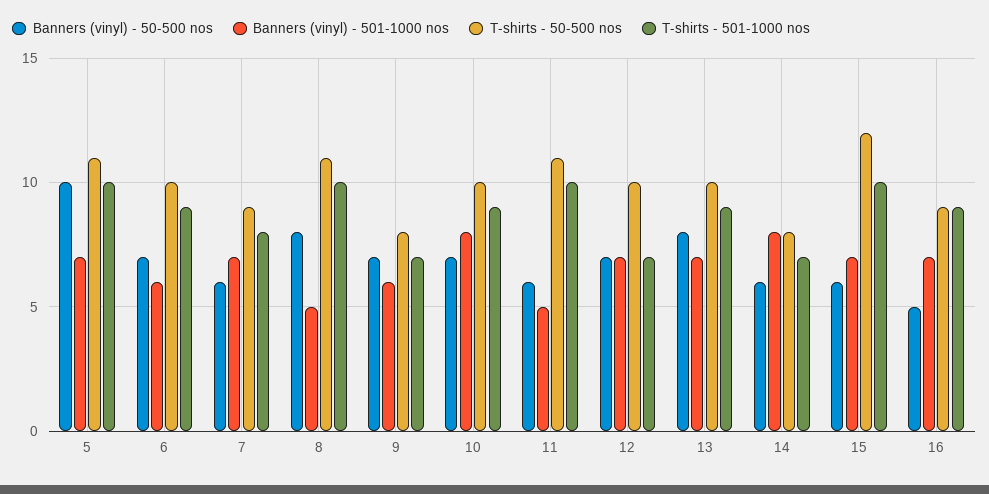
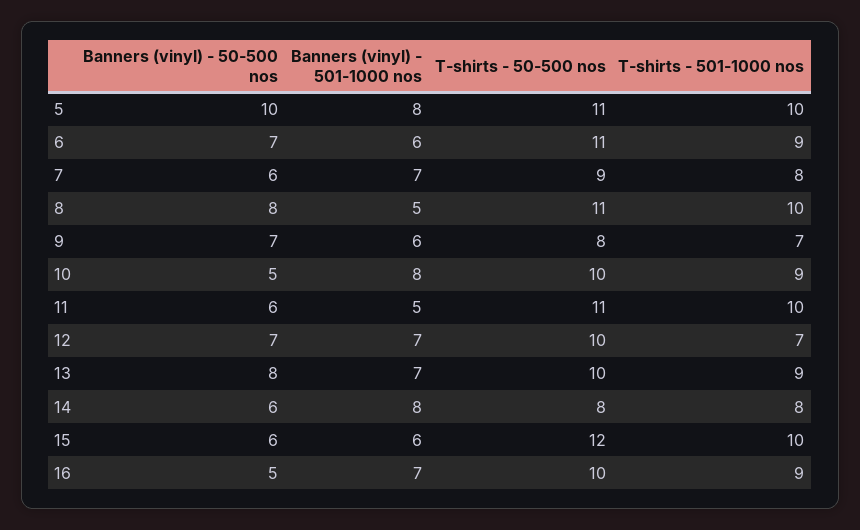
Banners (vinyl) - 501-1000 nos, 5: 7 -> 8
T-shirts - 50-500 nos, 6: 10 -> 11
Banners (vinyl) - 50-500 nos, 10: 7 -> 5
T-shirts - 501-1000 nos, 14: 7 -> 8
Banners (vinyl) - 501-1000 nos, 15: 7 -> 6
T-shirts - 50-500 nos, 16: 9 -> 10

